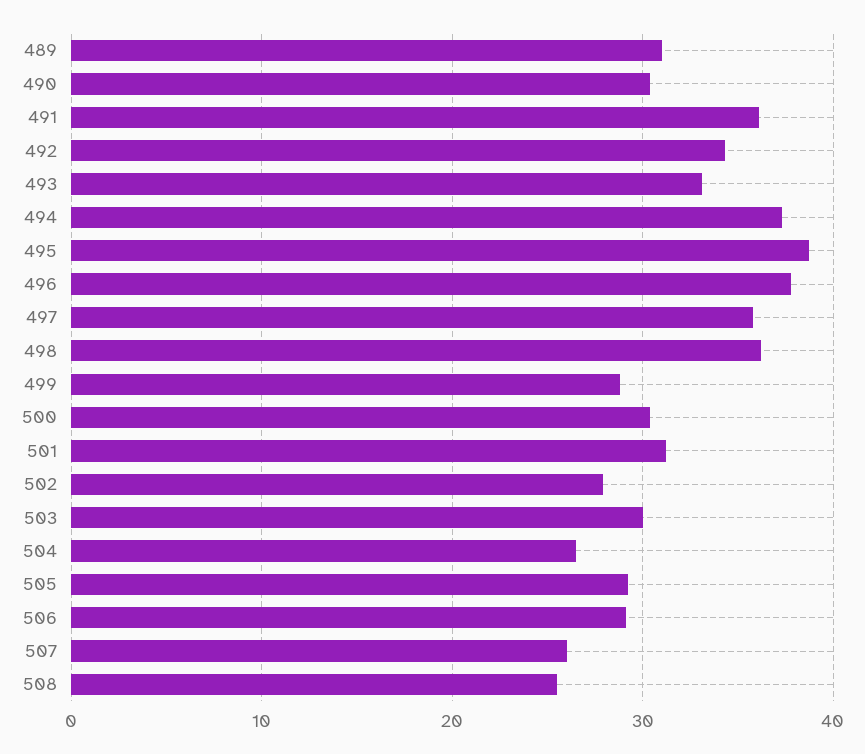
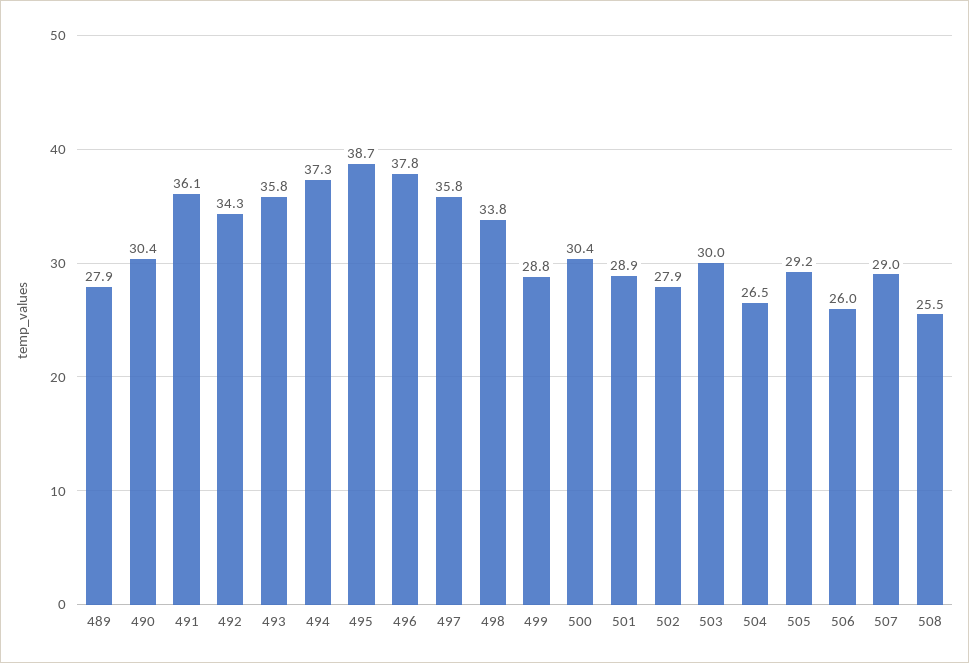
489: 31 -> 27.9
493: 33 -> 35.8
498: 36 -> 33.8
501: 31 -> 28.9
506: 29 -> 26
507: 26 -> 29

